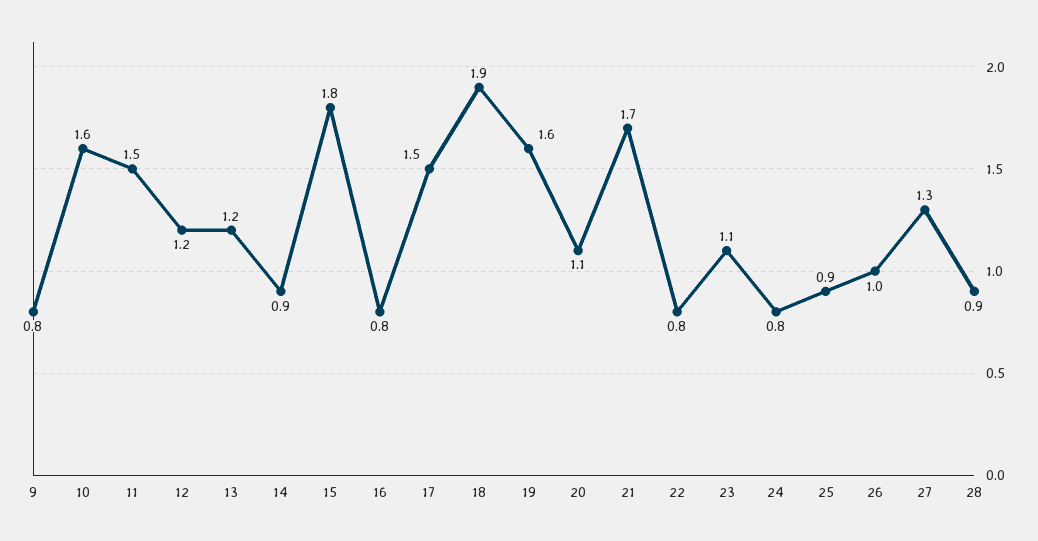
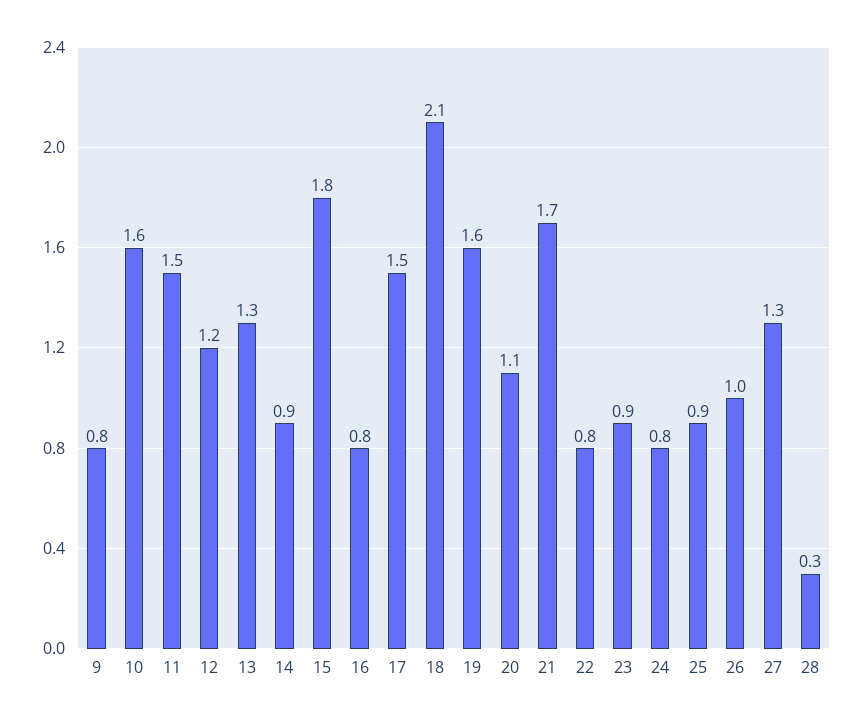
13: 1.2 -> 1.3
18: 1.9 -> 2.1
23: 1.1 -> 0.9
28: 0.9 -> 0.3

